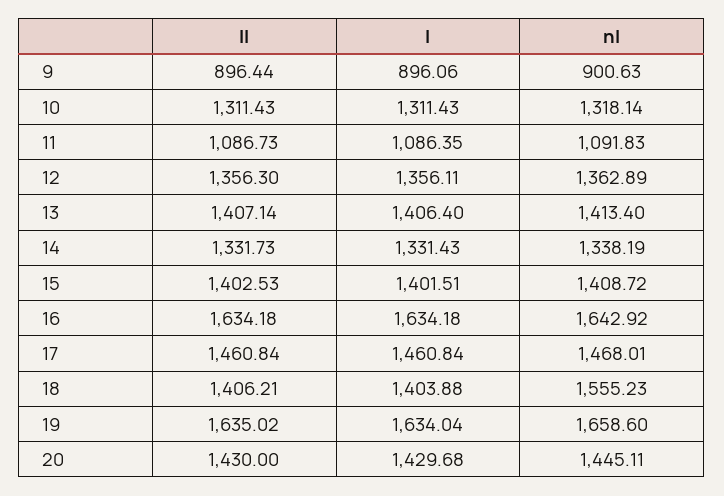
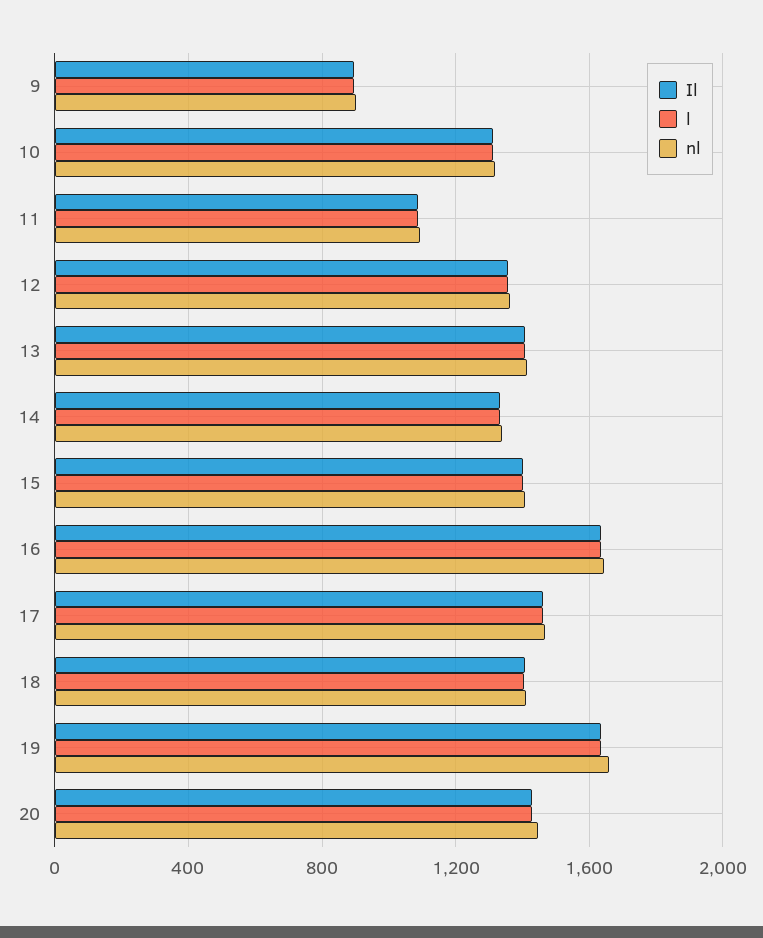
nl, 18: 1555.23 -> 1400

